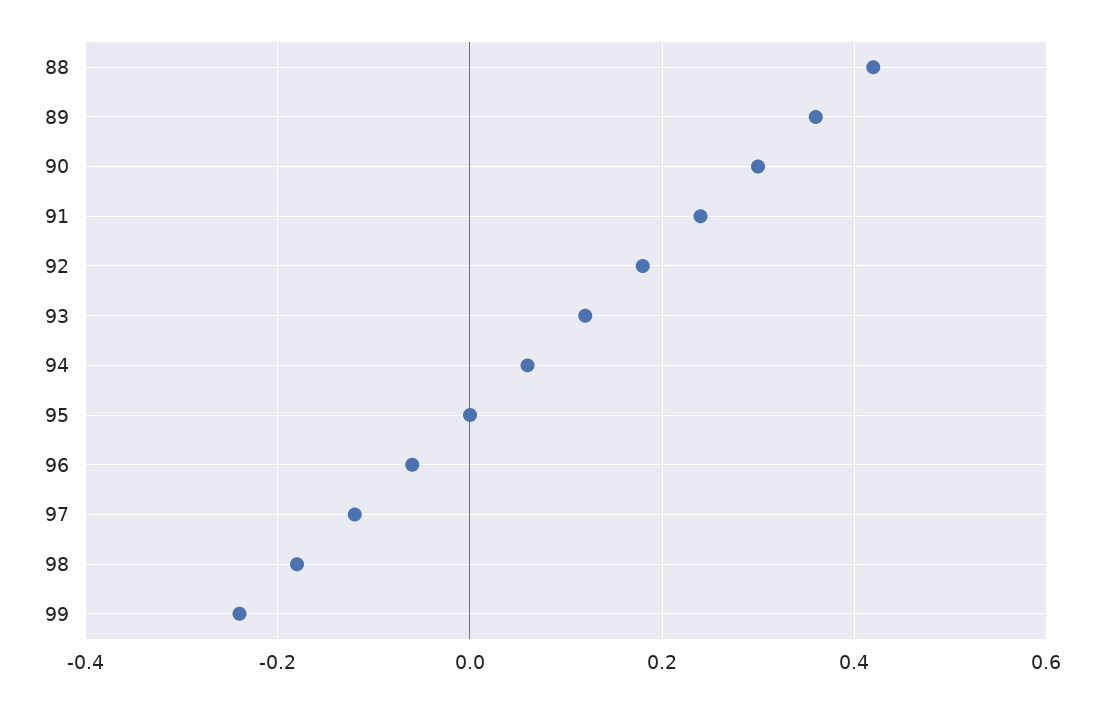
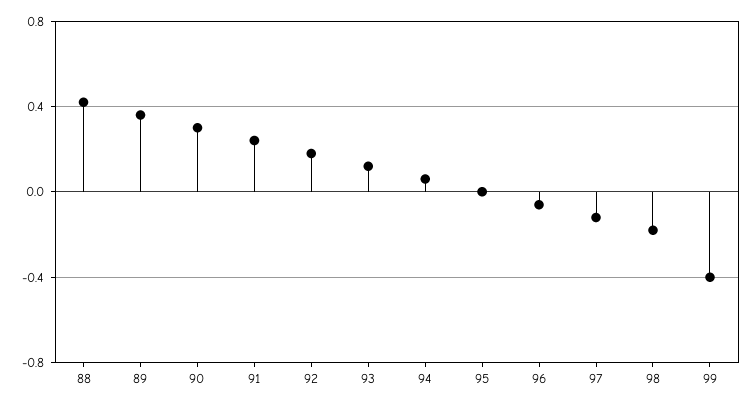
99: -0.25 -> -0.4

